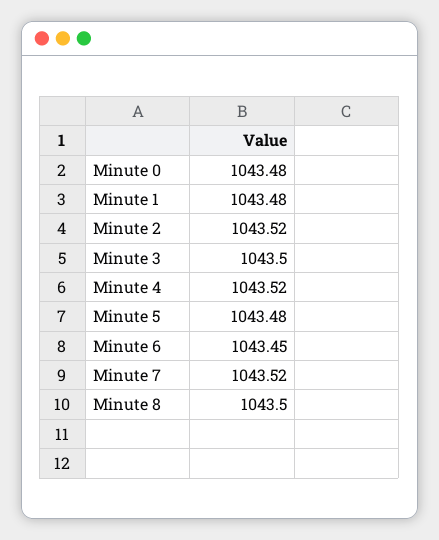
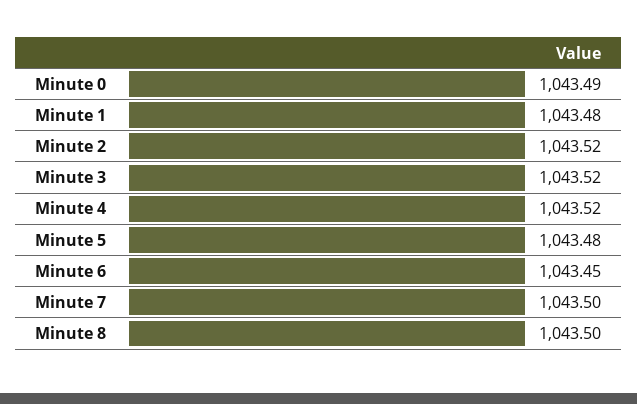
Minute 0: 1043.48 -> 1043.49
Minute 3: 1043.5 -> 1043.52
Minute 7: 1043.52 -> 1043.5

